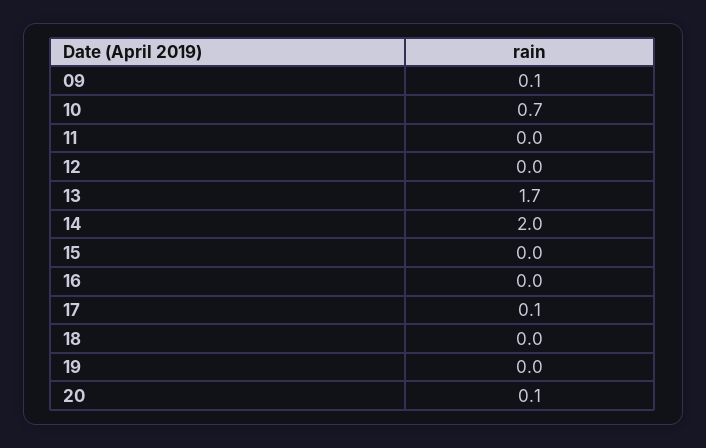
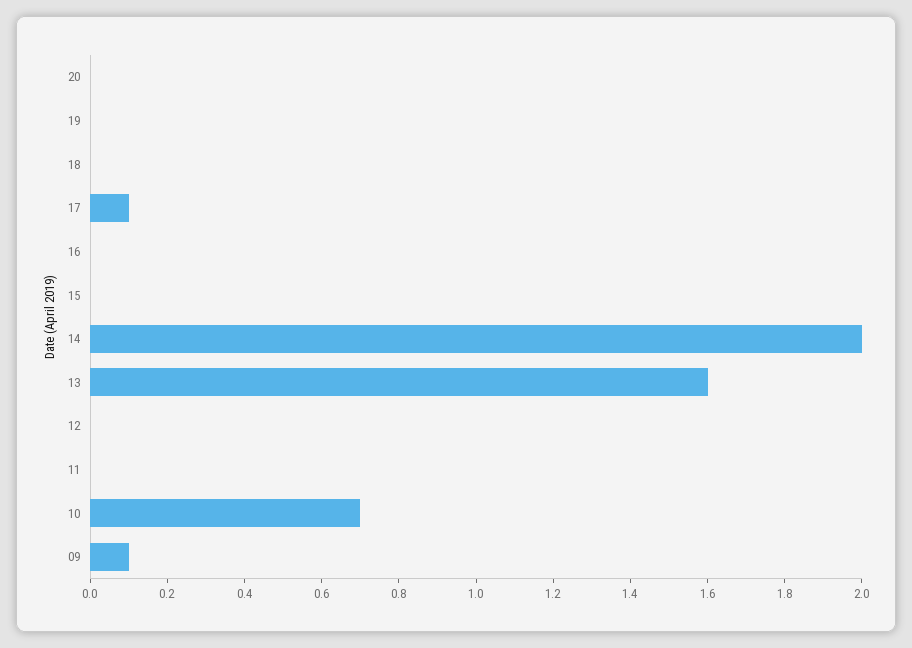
13: 1.7 -> 1.6
20: 0.1 -> 0

